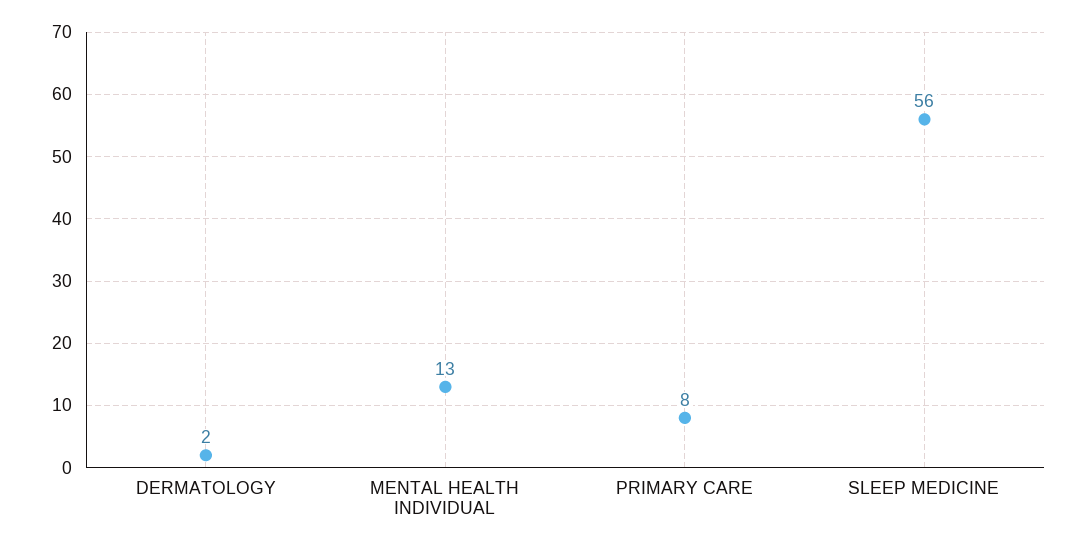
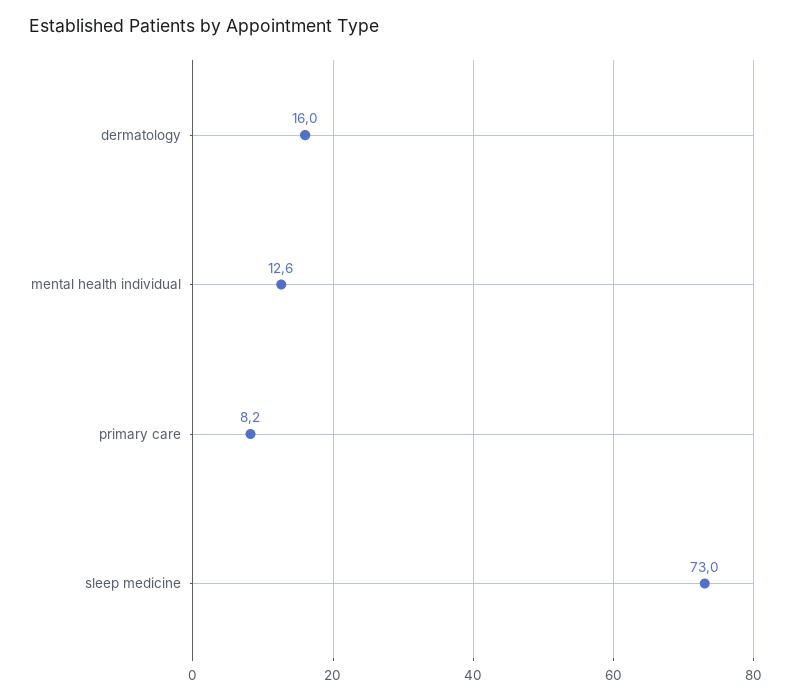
DERMATOLOGY: 2 -> 16
SLEEP MEDICINE: 56 -> 73

